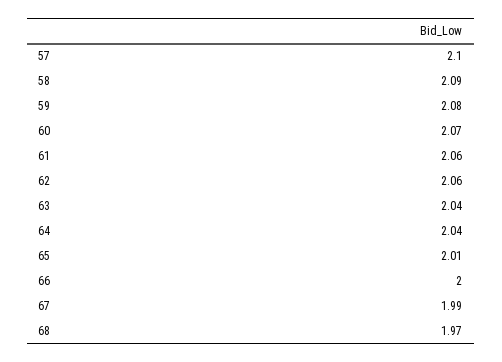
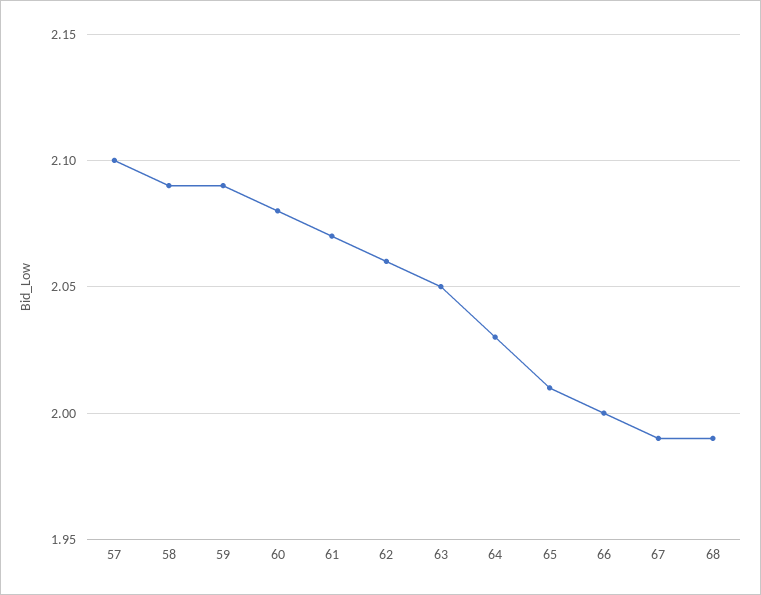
59: 2.08 -> 2.09
60: 2.07 -> 2.08
61: 2.06 -> 2.07
63: 2.04 -> 2.05
64: 2.04 -> 2.03
68: 1.97 -> 1.99

